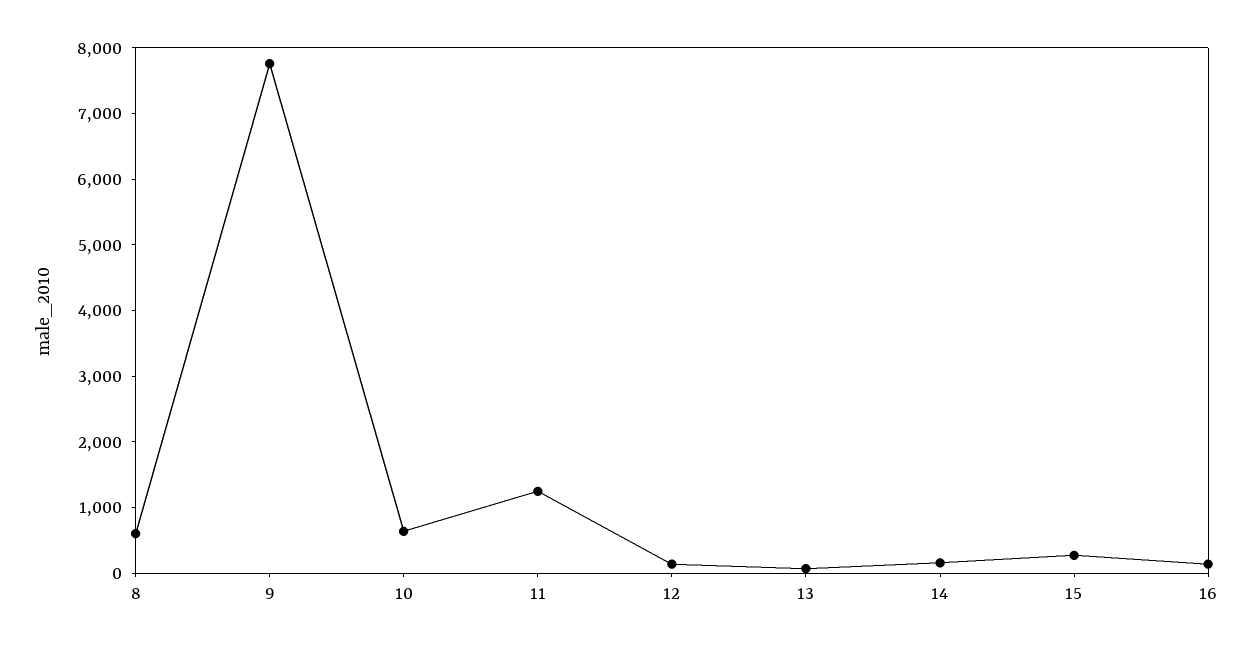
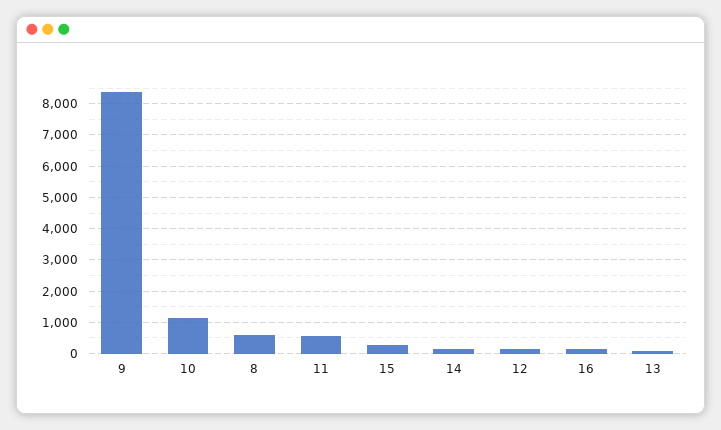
9: 7800 -> 8400
10: 600 -> 1200
11: 1200 -> 600

